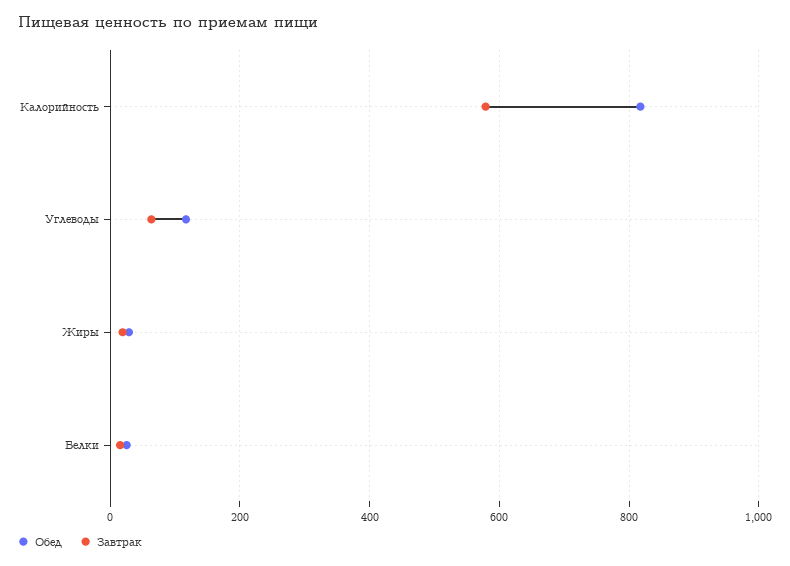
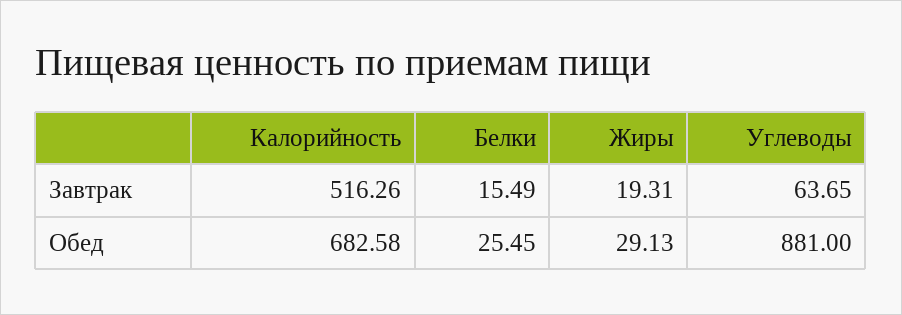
Обед, Калорийность: 820 -> 682.58
Завтрак, Калорийность: 580 -> 516.26
Обед, Углеводы: 120 -> 881

